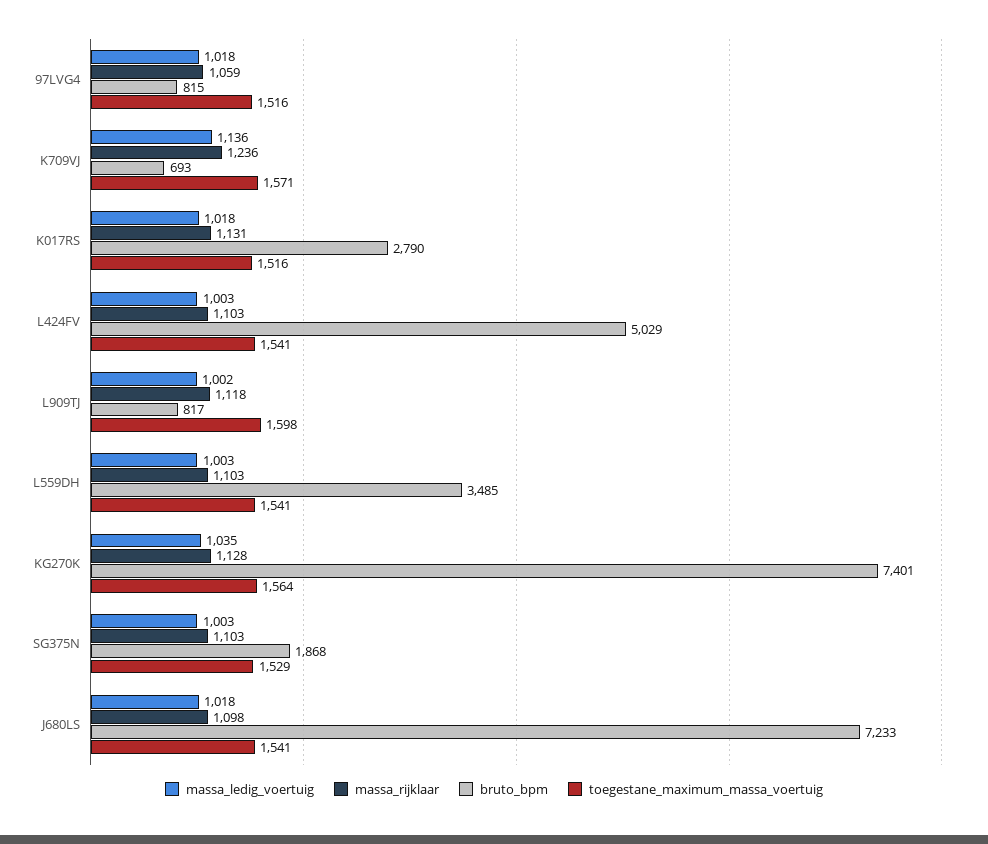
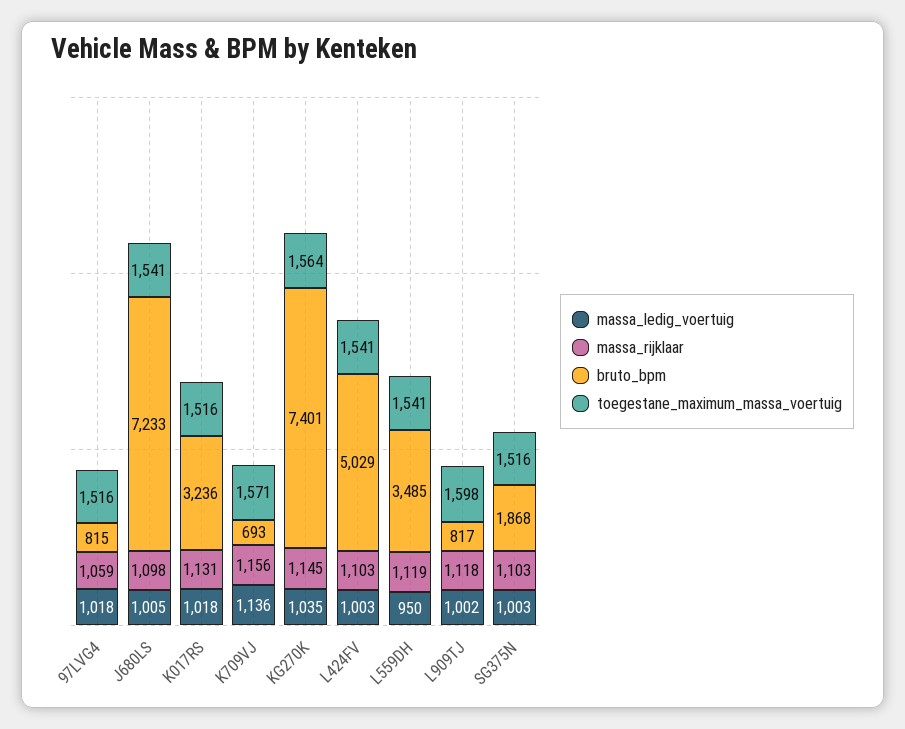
massa_rijklaar, K709VJ: 1236 -> 1156
bruto_bpm, K017RS: 2790 -> 3236
massa_ledig_voertuig, L559DH: 1003 -> 950
massa_rijklaar, L559DH: 1103 -> 1119
massa_rijklaar, KG270K: 1128 -> 1145
toegestane_maximum_massa_voertuig, SG375N: 1529 -> 1516
massa_ledig_voertuig, J680LS: 1018 -> 1005

